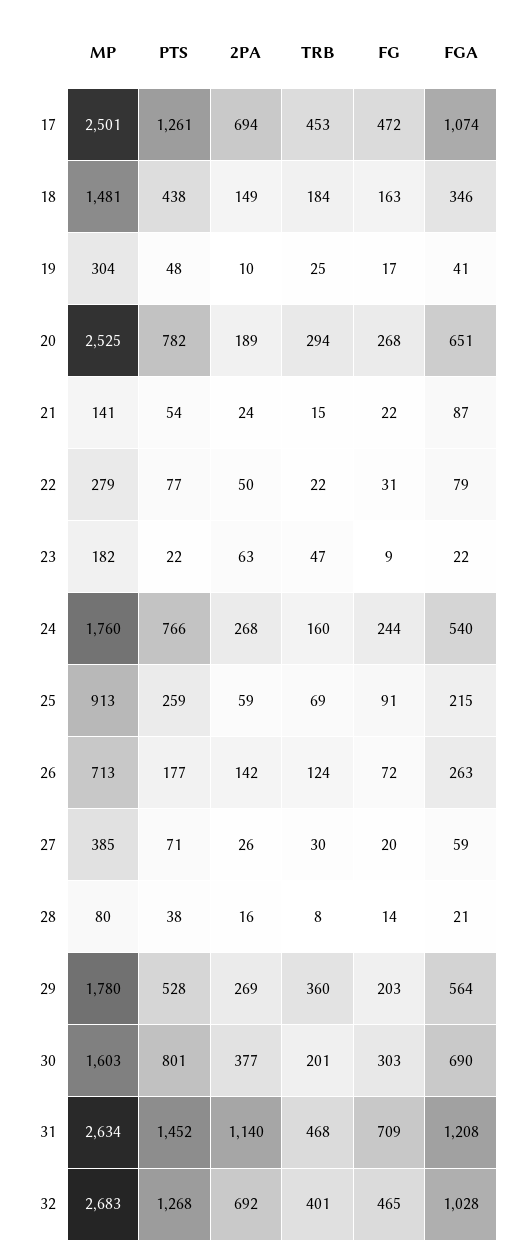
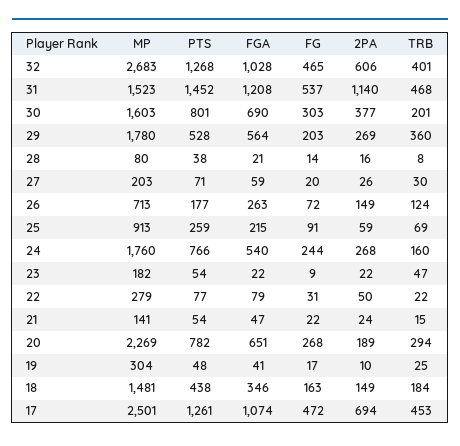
MP, 20: 2525 -> 2269
FGA, 21: 87 -> 47
PTS, 23: 22 -> 54
2PA, 23: 63 -> 22
2PA, 26: 142 -> 149
MP, 27: 385 -> 203
MP, 31: 2634 -> 1523
FG, 31: 709 -> 537
2PA, 32: 692 -> 606

